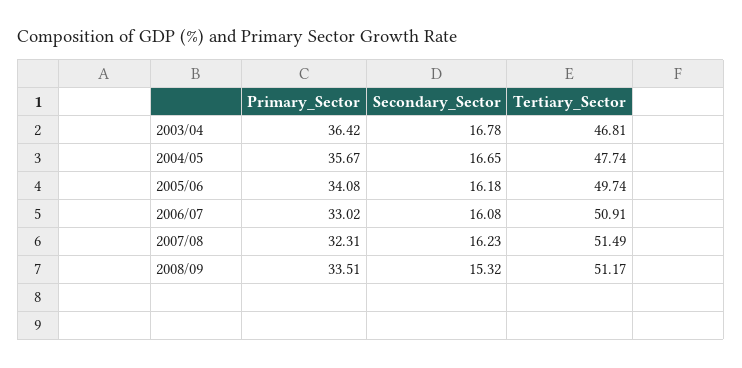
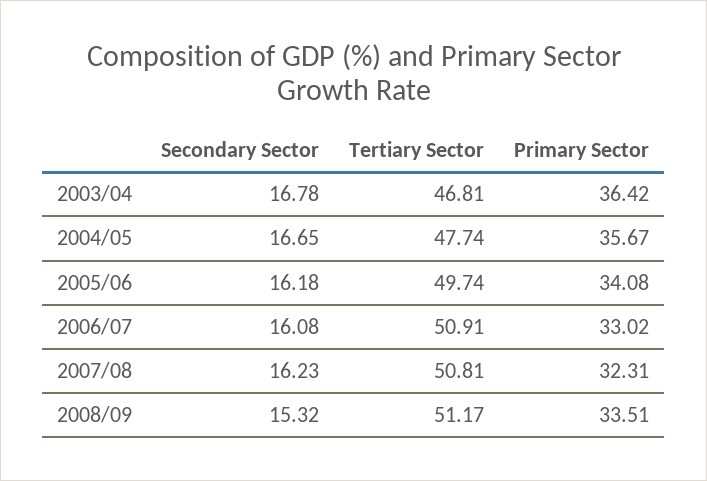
Tertiary_Sector, 2007/08: 51.49 -> 50.81

